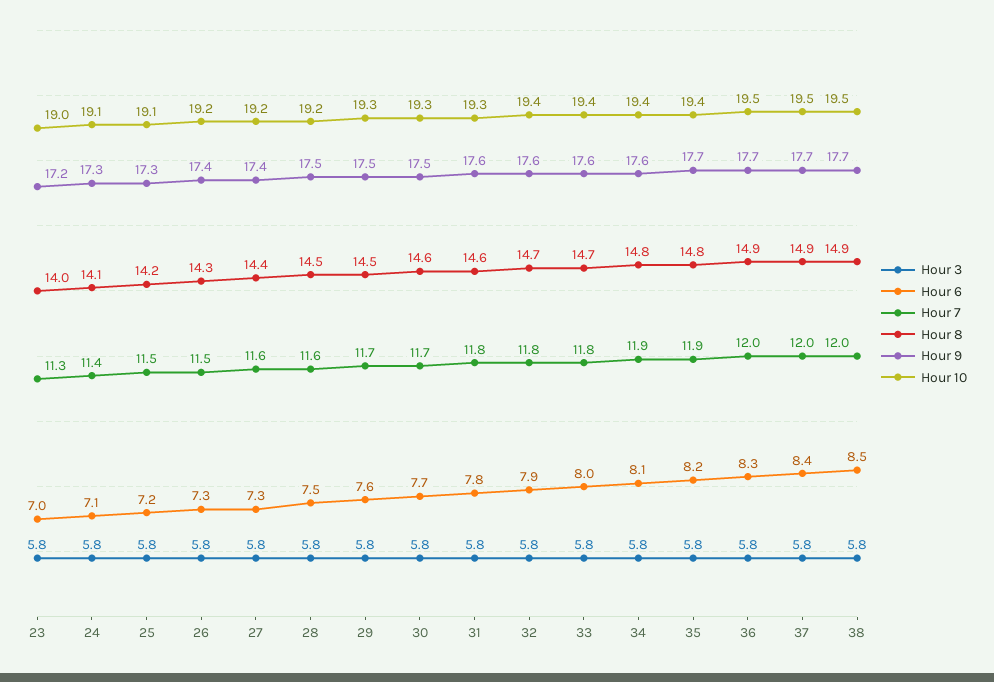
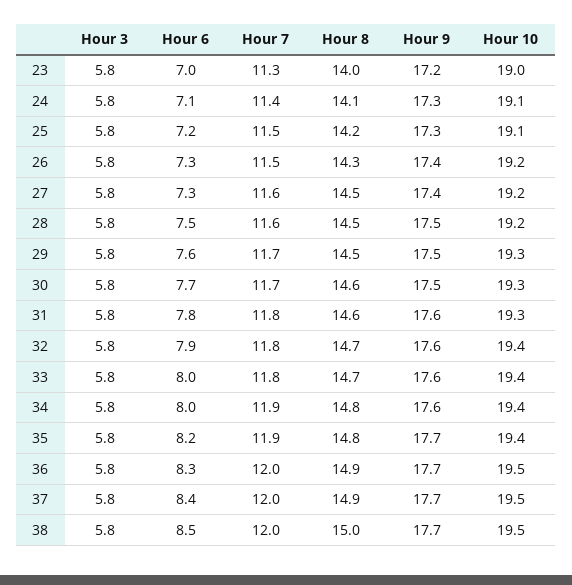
Hour 8, 27: 14.4 -> 14.5
Hour 6, 34: 8.1 -> 8
Hour 8, 38: 14.9 -> 15

